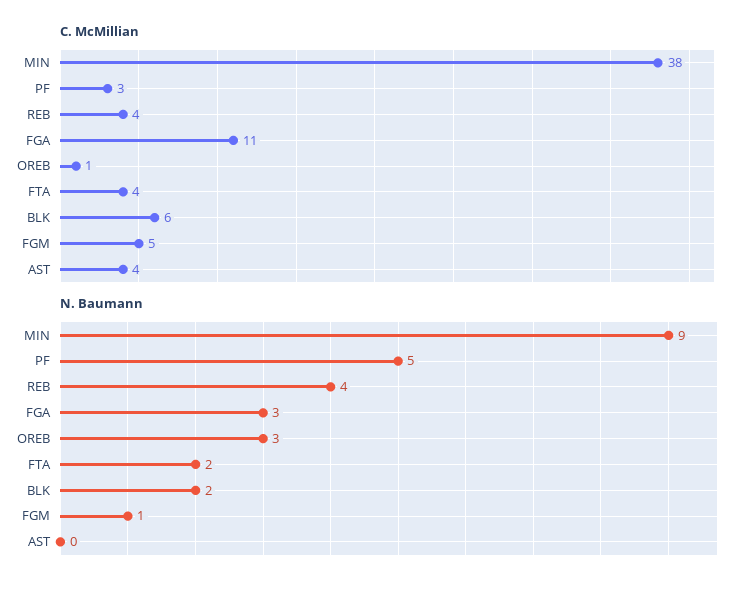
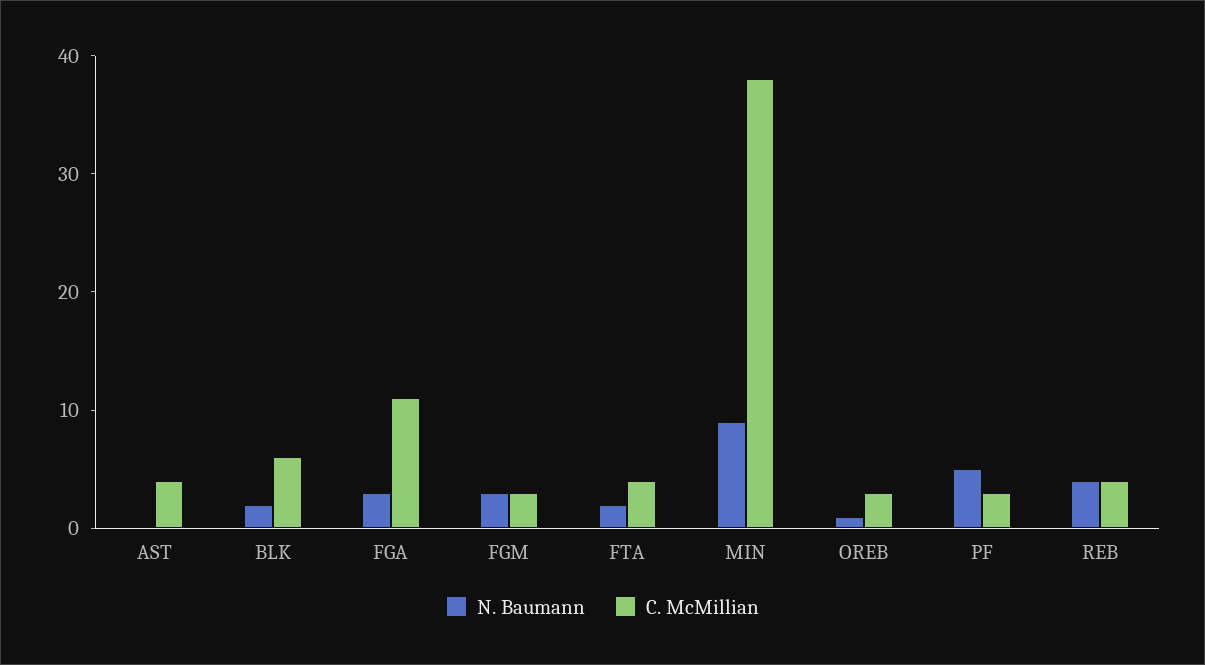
C. McMillian, OREB: 1 -> 3
C. McMillian, FGM: 5 -> 3
N. Baumann, OREB: 3 -> 1
N. Baumann, FGM: 1 -> 3

